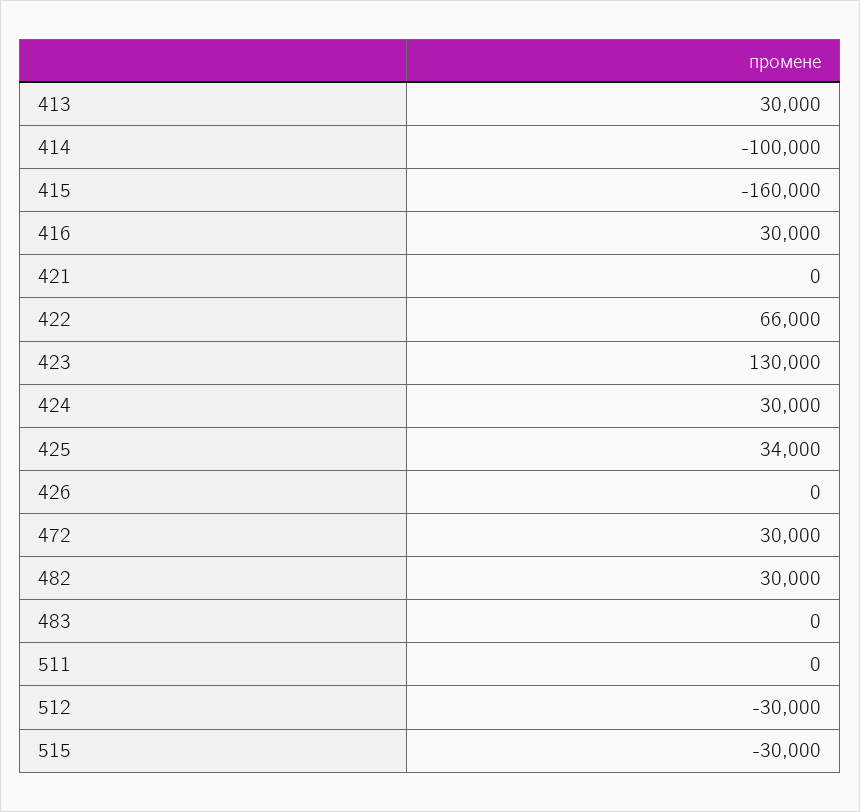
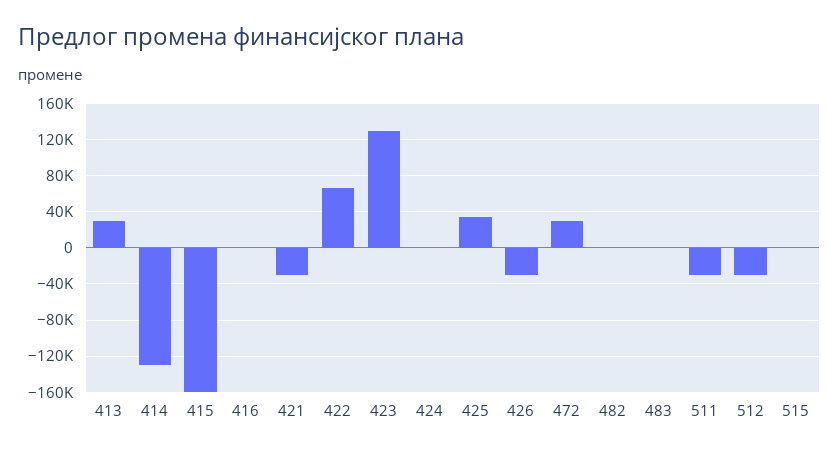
414: -100000 -> -130000
416: 30000 -> 0
421: 0 -> -30000
424: 30000 -> 0
426: 0 -> -30000
482: 30000 -> 0
511: 0 -> -30000
515: -30000 -> 0

